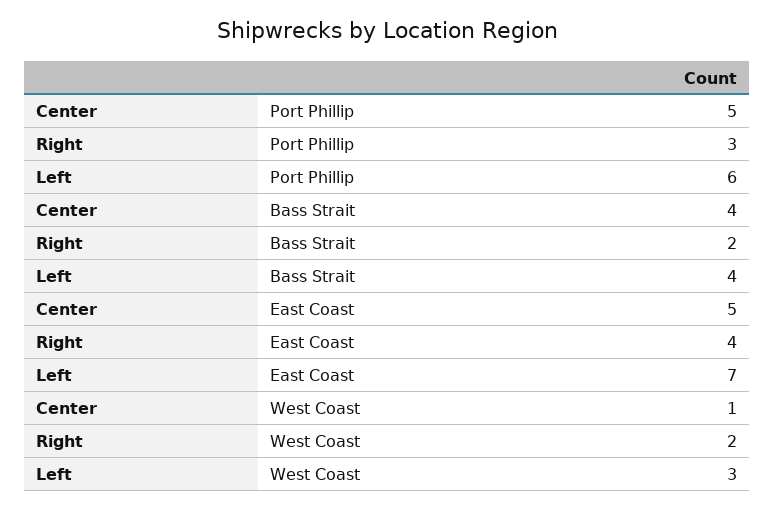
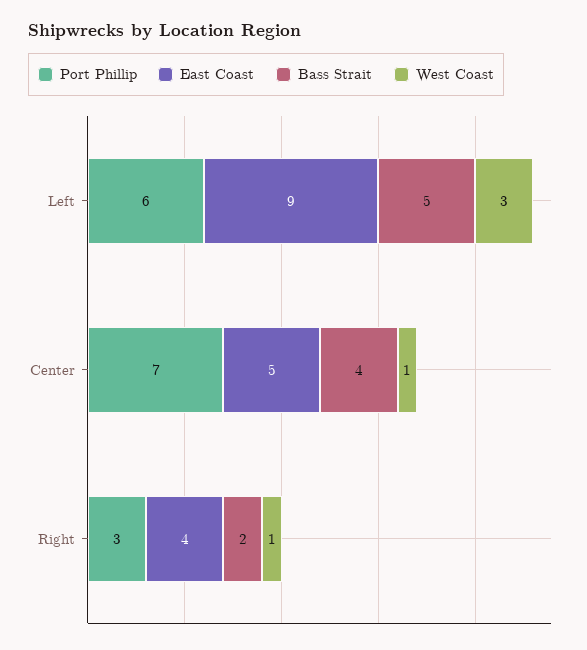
Port Phillip, Center: 5 -> 7
Bass Strait, Left: 4 -> 5
East Coast, Left: 7 -> 9
West Coast, Right: 2 -> 1

